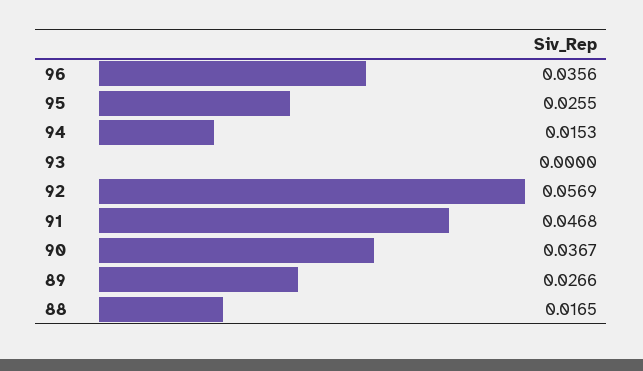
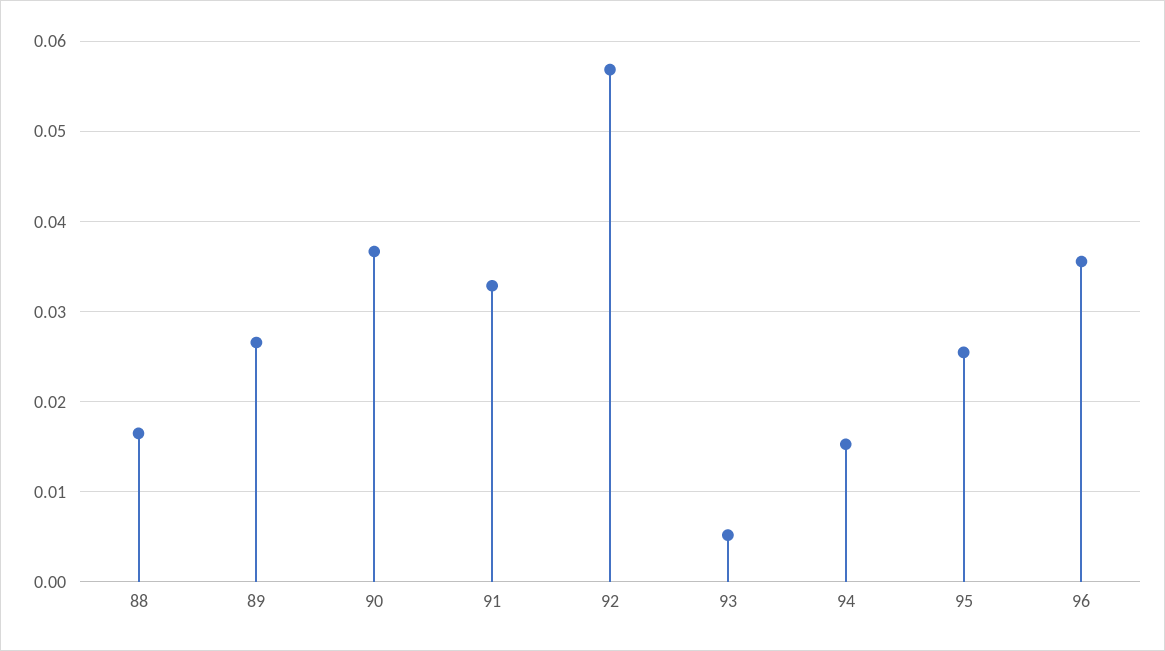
93: 0 -> 0.005
91: 0.0468 -> 0.033

